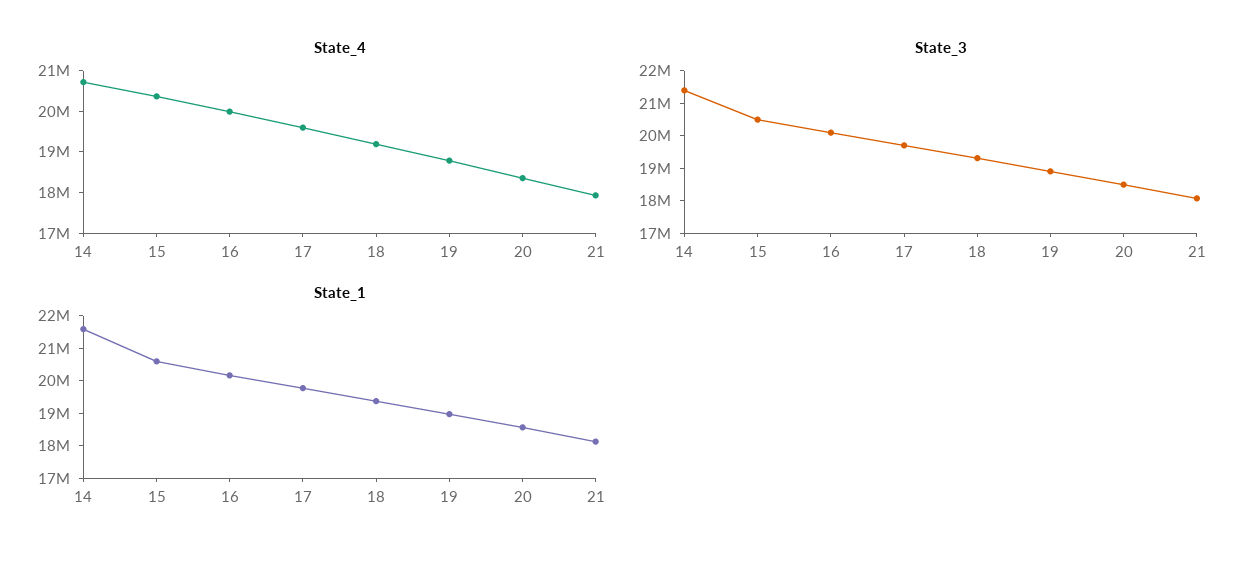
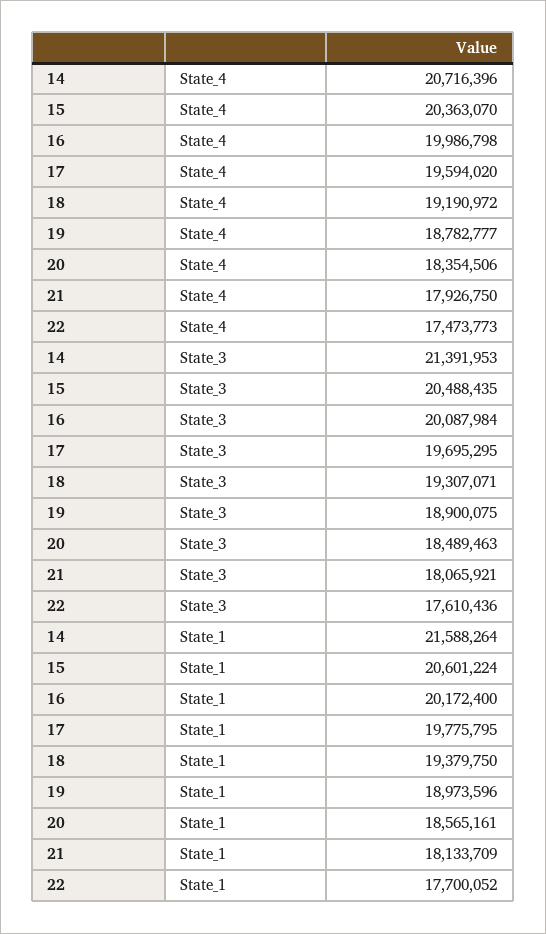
State_4, 22: none -> 17473773
State_3, 22: none -> 17610436
State_1, 22: none -> 17700052

